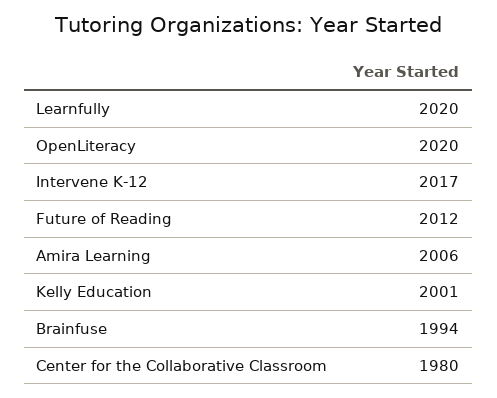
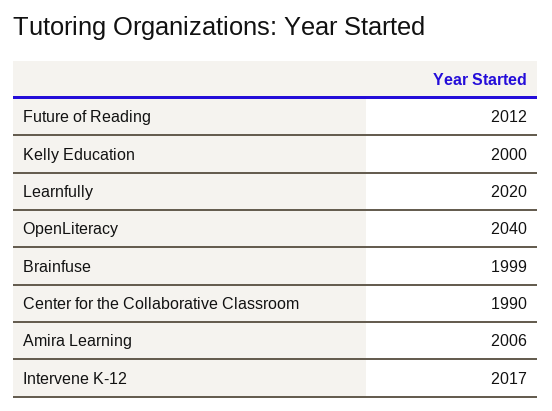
OpenLiteracy: 2020 -> 2040
Kelly Education: 2001 -> 2000
Brainfuse: 1994 -> 1999
Center for the Collaborative Classroom: 1980 -> 1990

